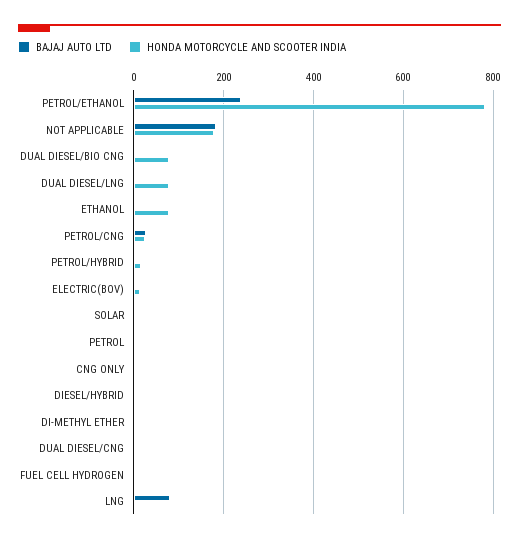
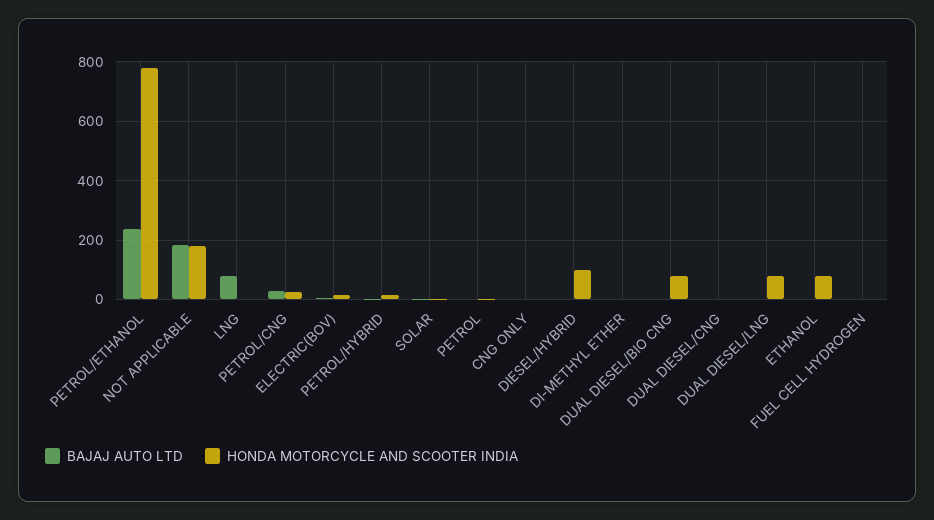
HONDA MOTORCYCLE AND SCOOTER INDIA, DIESEL/HYBRID: 0 -> 100

